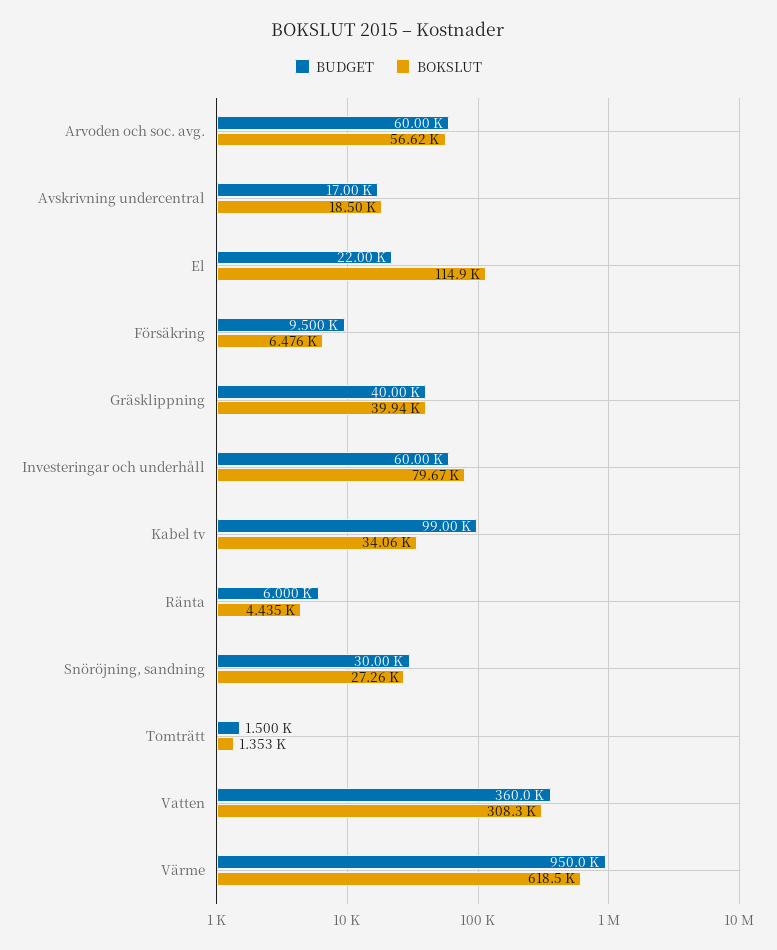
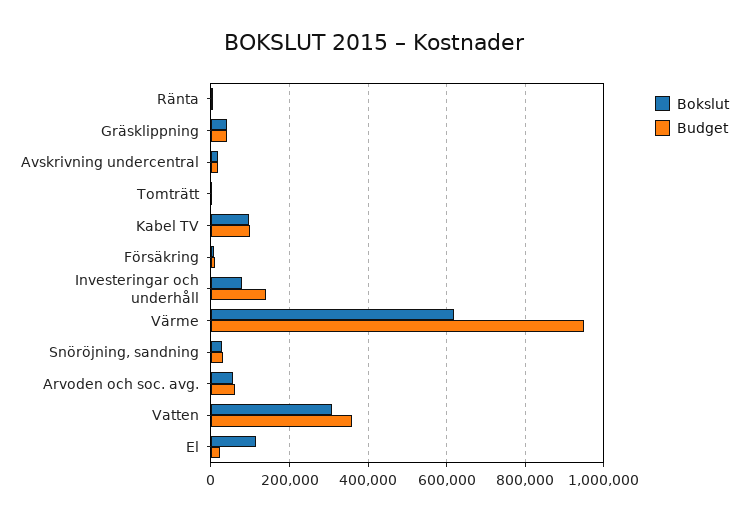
BUDGET, Investeringar och underhåll: 60000 -> 140000
BOKSLUT, Kabel tv: 34060 -> 100000

